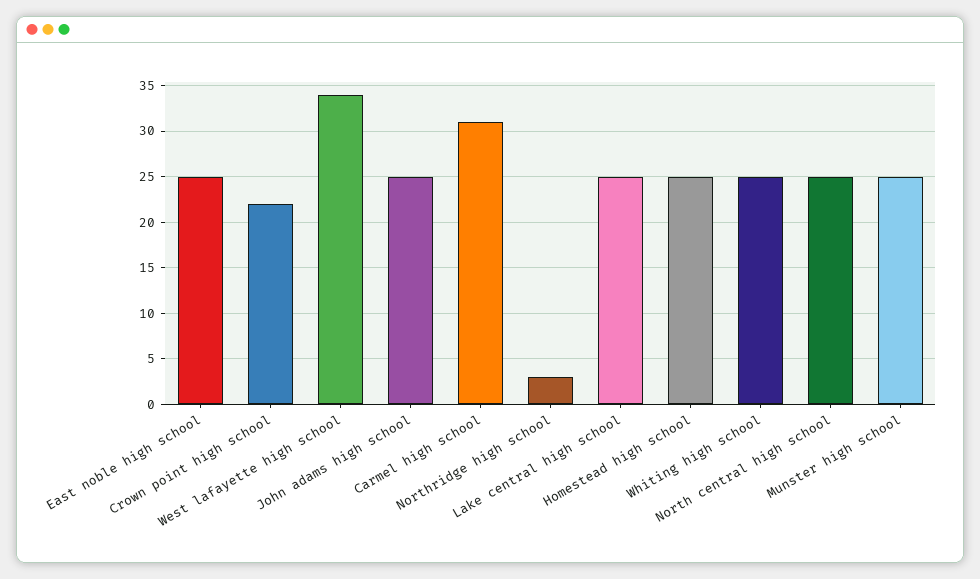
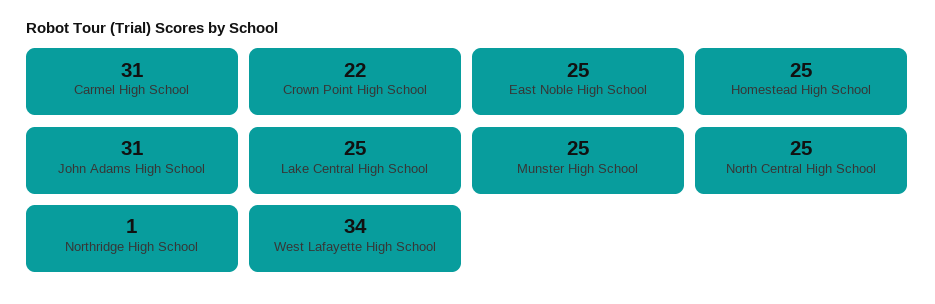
John adams high school: 25 -> 31
Northridge high school: 3 -> 1
Whiting high school: 25 -> none

